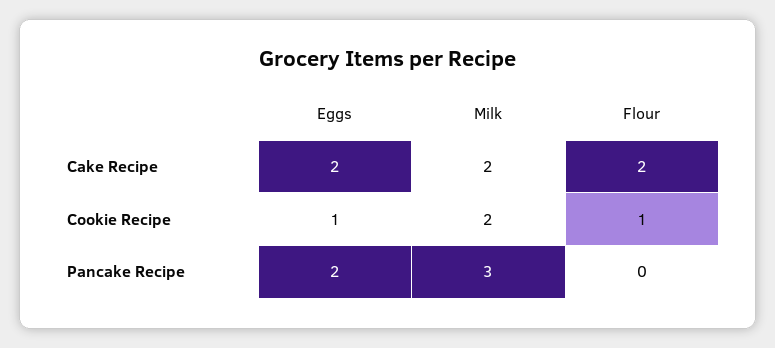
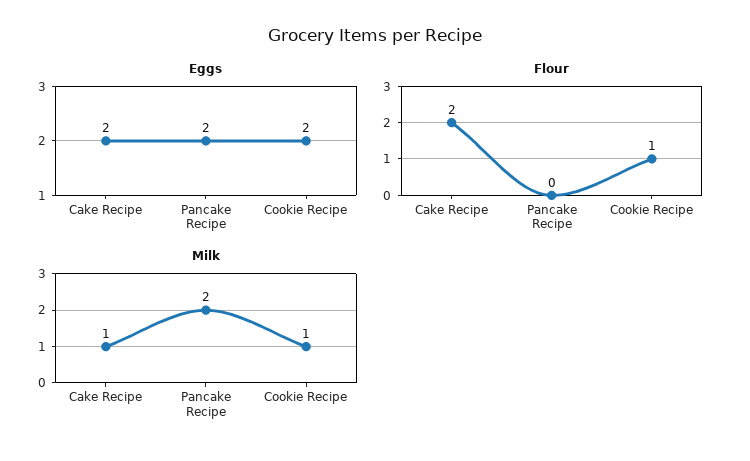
Milk, Cake Recipe: 2 -> 1
Eggs, Cookie Recipe: 1 -> 2
Milk, Cookie Recipe: 2 -> 1
Milk, Pancake Recipe: 3 -> 2

